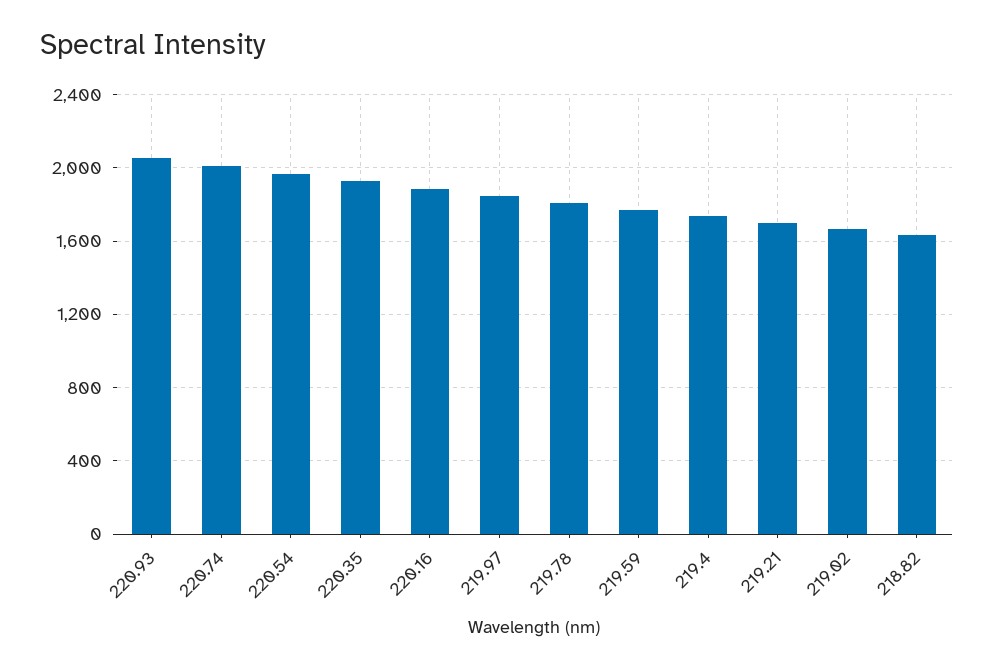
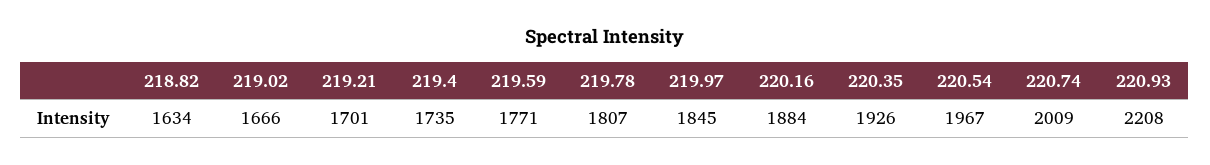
220.93: 2050 -> 2208

